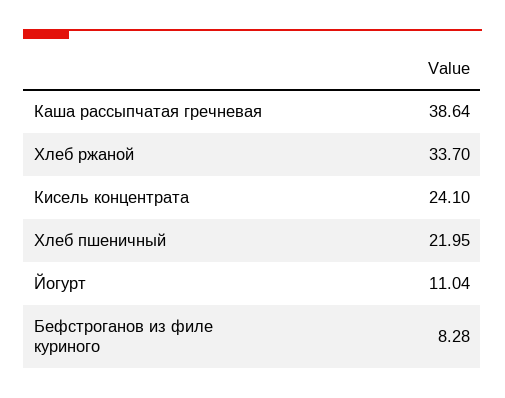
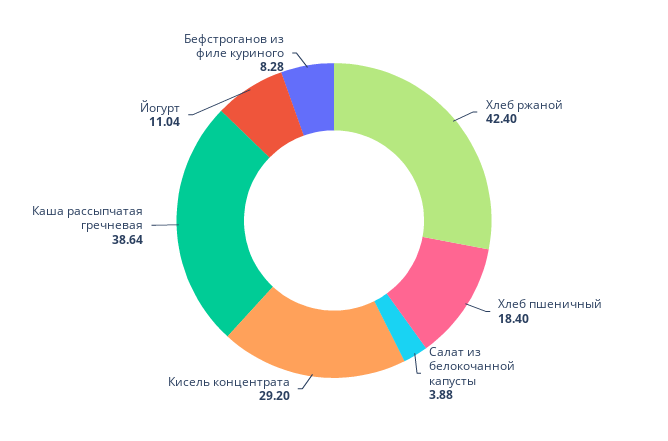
Хлеб ржаной: 33.7 -> 42.4
Кисель концентрата: 24.1 -> 29.2
Хлеб пшеничный: 21.95 -> 18.4
Салат из белокочанной капусты: none -> 3.88

